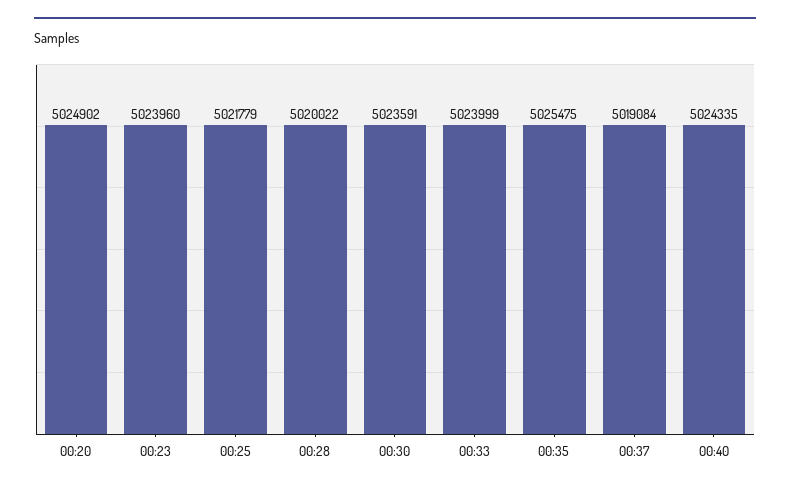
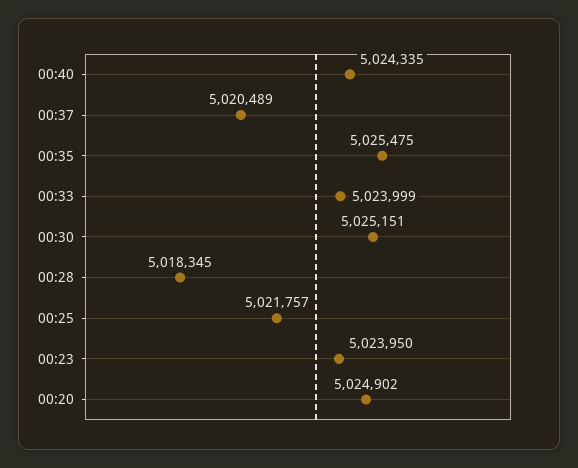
00:23: 5023960 -> 5023950
00:25: 5021779 -> 5021757
00:28: 5020022 -> 5018345
00:30: 5023591 -> 5025151
00:37: 5019084 -> 5020489

